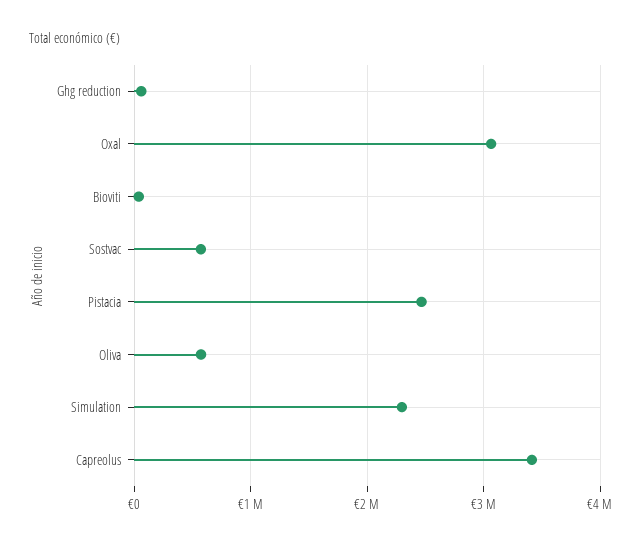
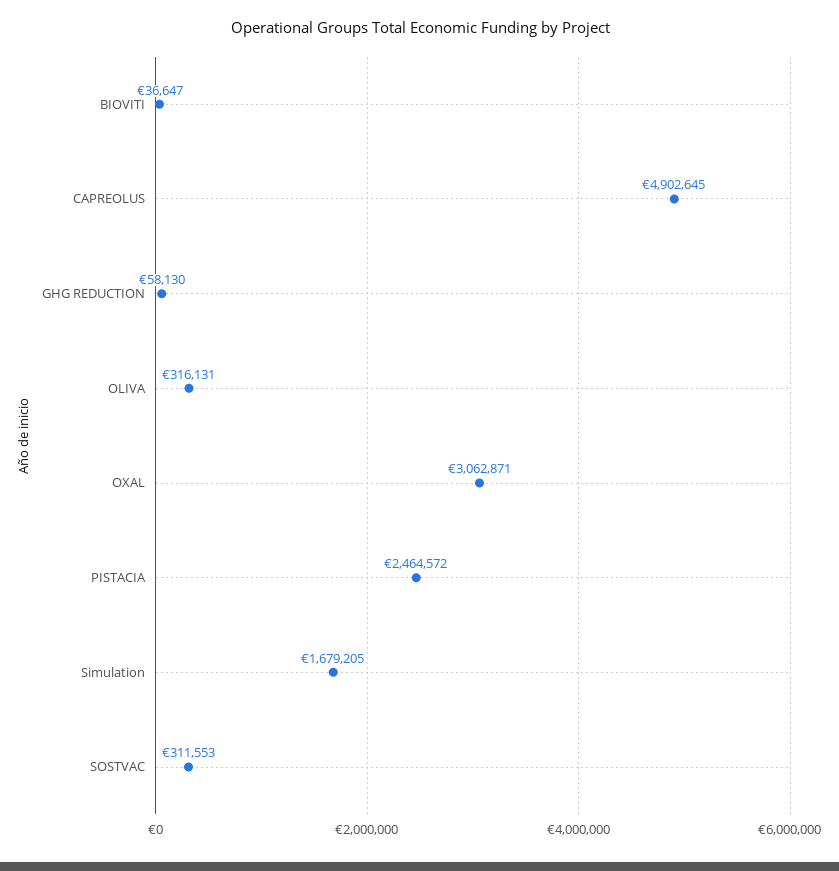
Sostvac: 600000 -> 311553
Oliva: 600000 -> 316131
Simulation: 2300000 -> 1679205
Capreolus: 3400000 -> 4902645

